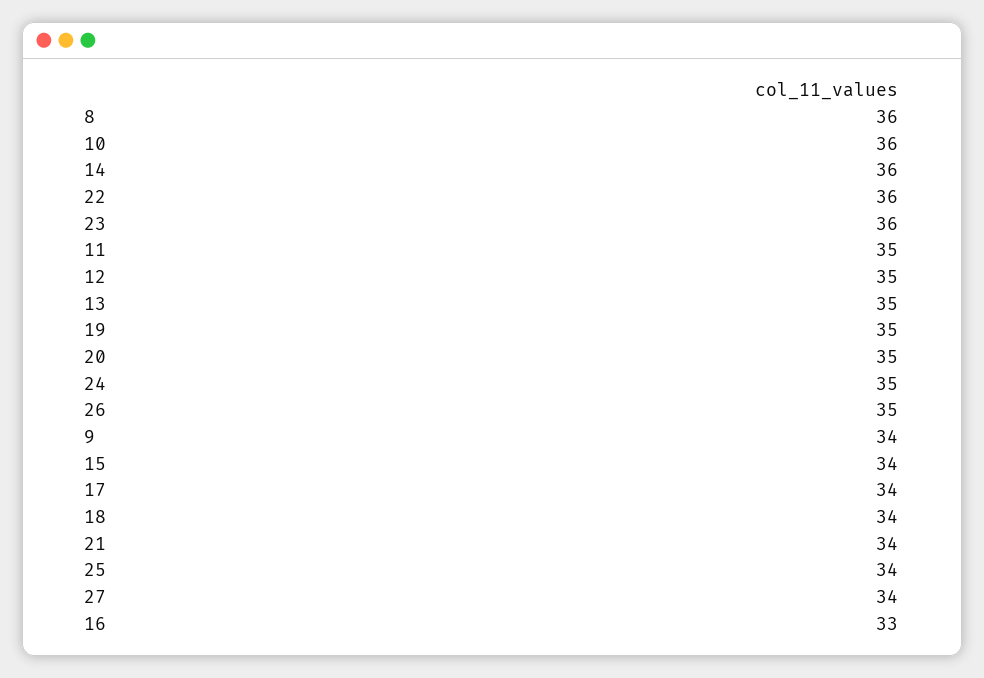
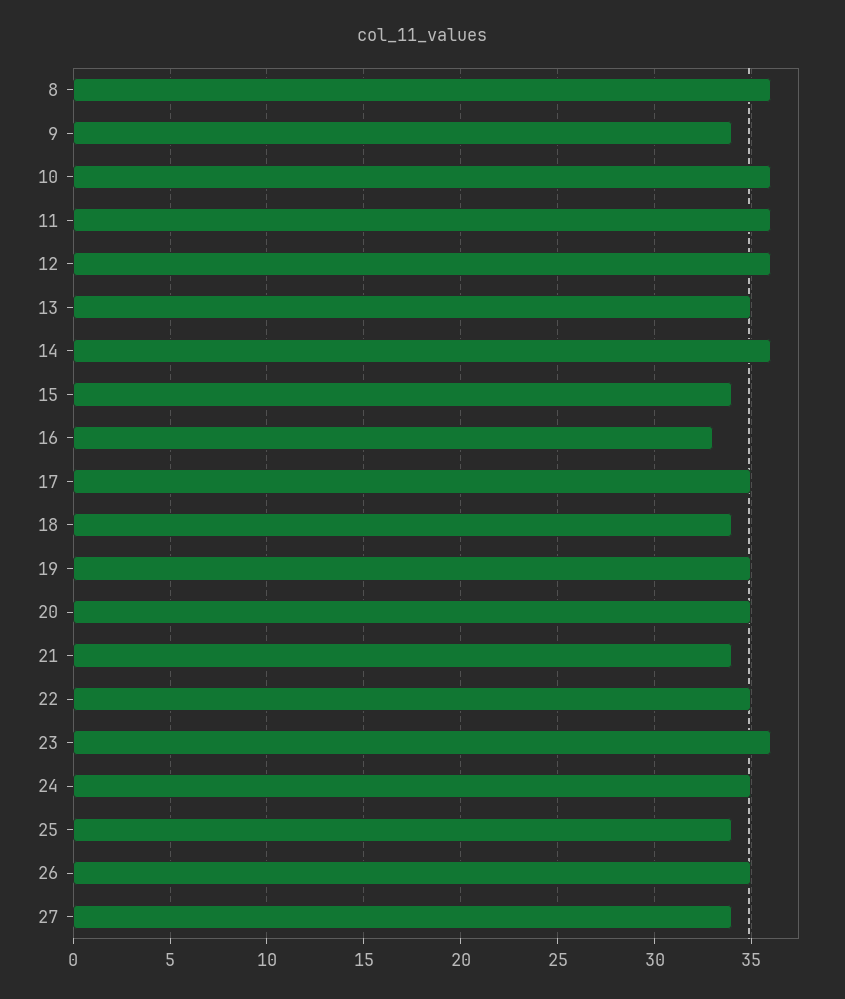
22: 36 -> 35
11: 35 -> 36
12: 35 -> 36
17: 34 -> 35

